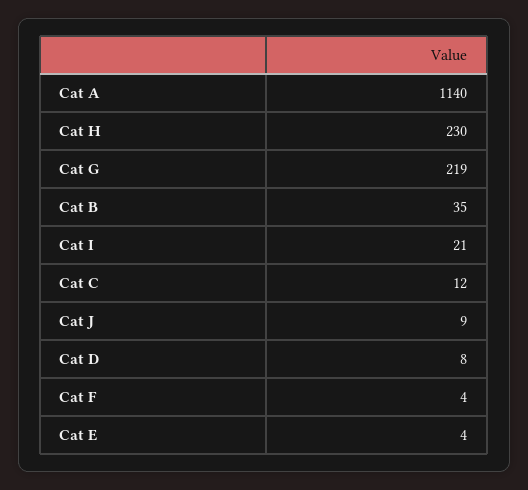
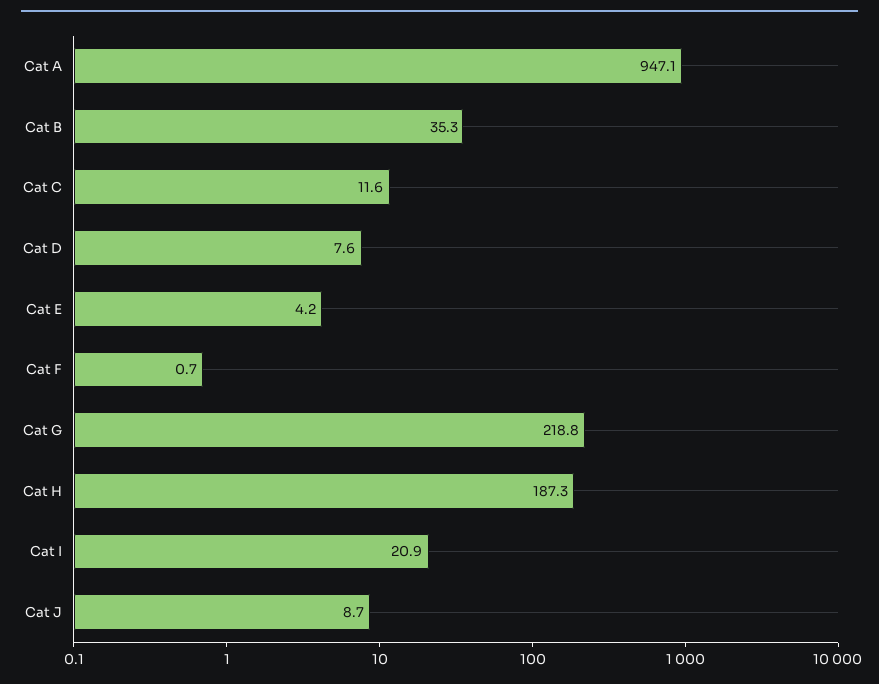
Cat A: 1140 -> 947.1
Cat H: 230 -> 187.3
Cat F: 4 -> 0.7

